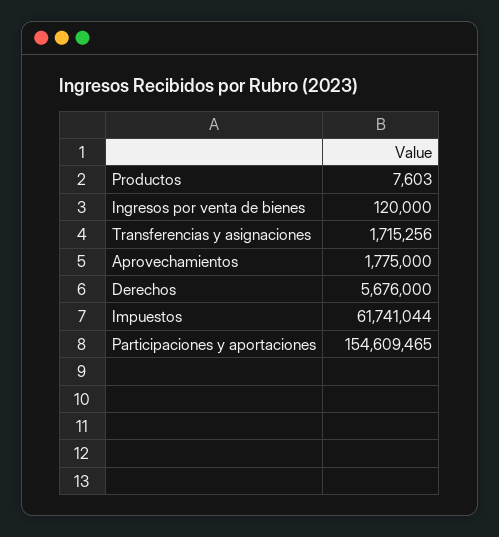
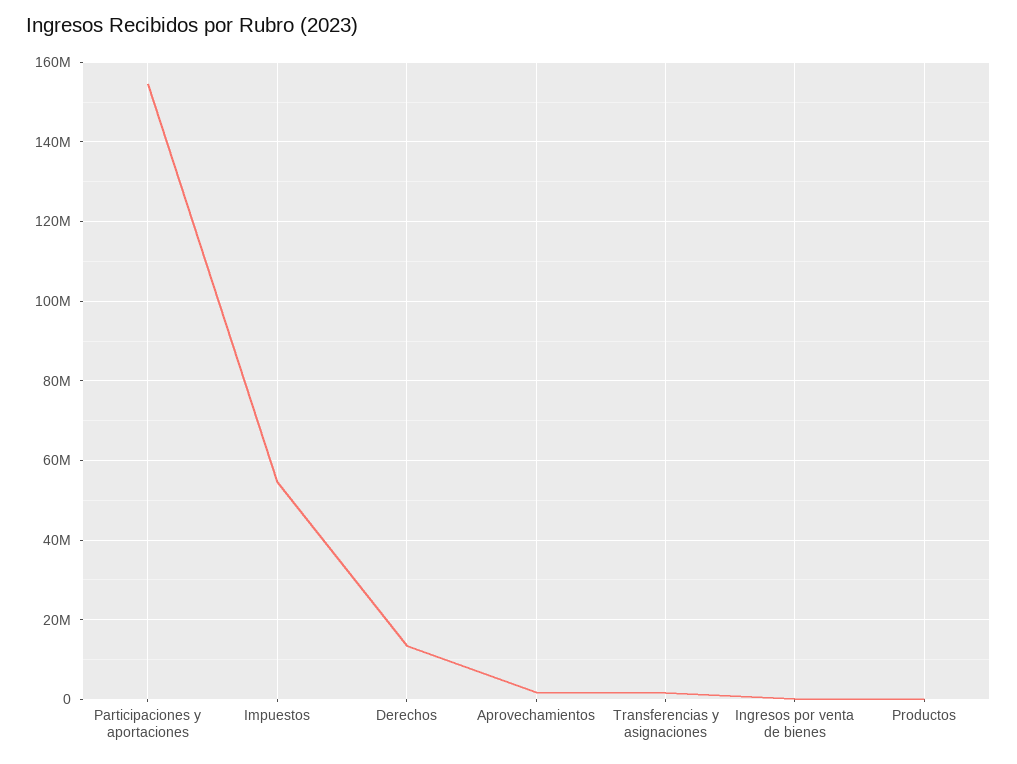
Derechos: 5676000 -> 14000000
Impuestos: 61741044 -> 54000000

